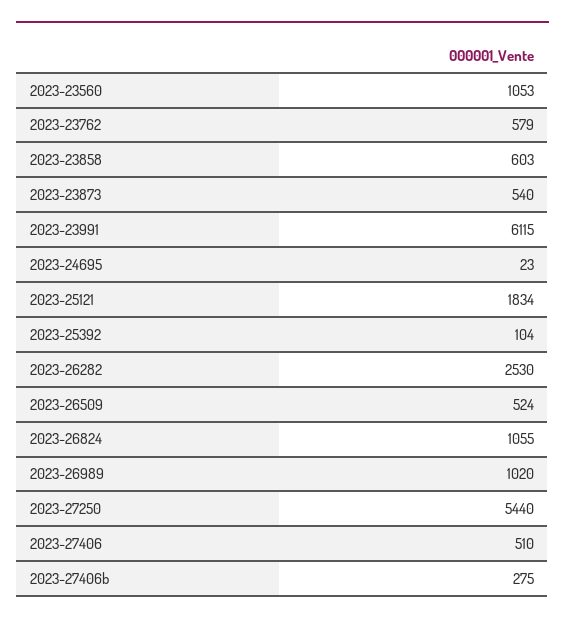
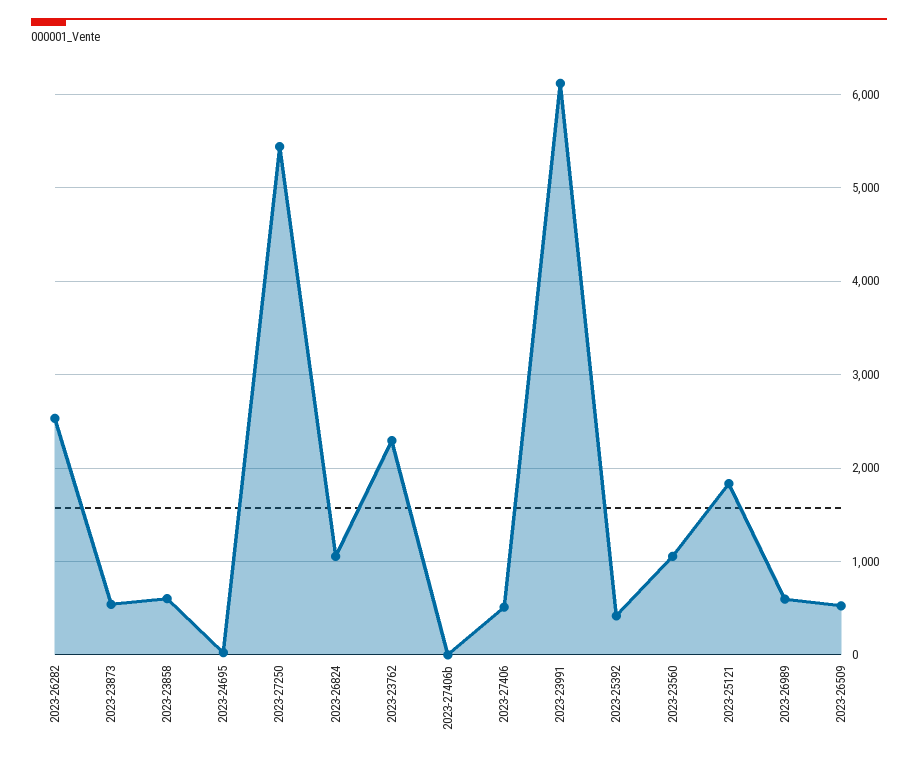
2023-23762: 579 -> 2300
2023-25392: 104 -> 400
2023-26989: 1020 -> 600
2023-27406b: 275 -> 0

